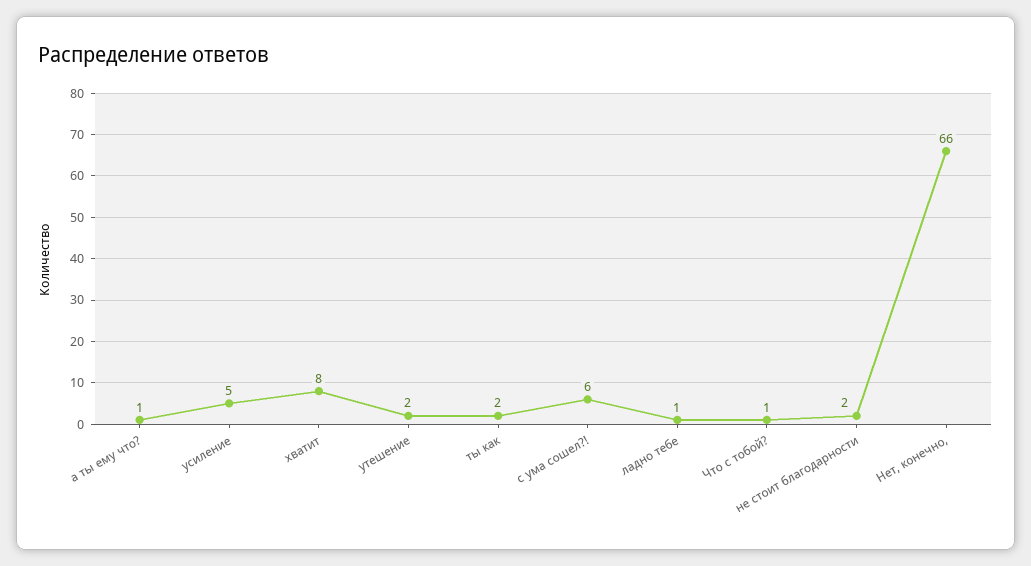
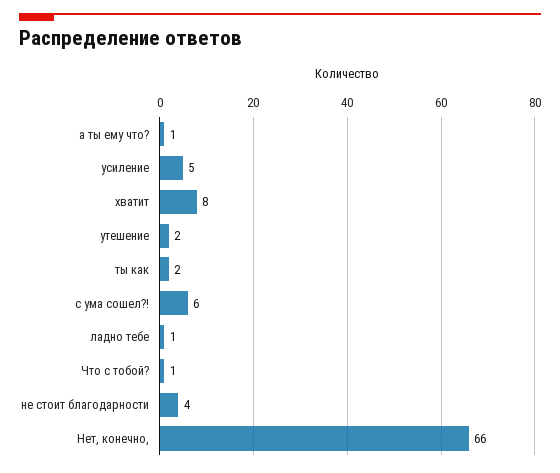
не стоит благодарности: 2 -> 4

